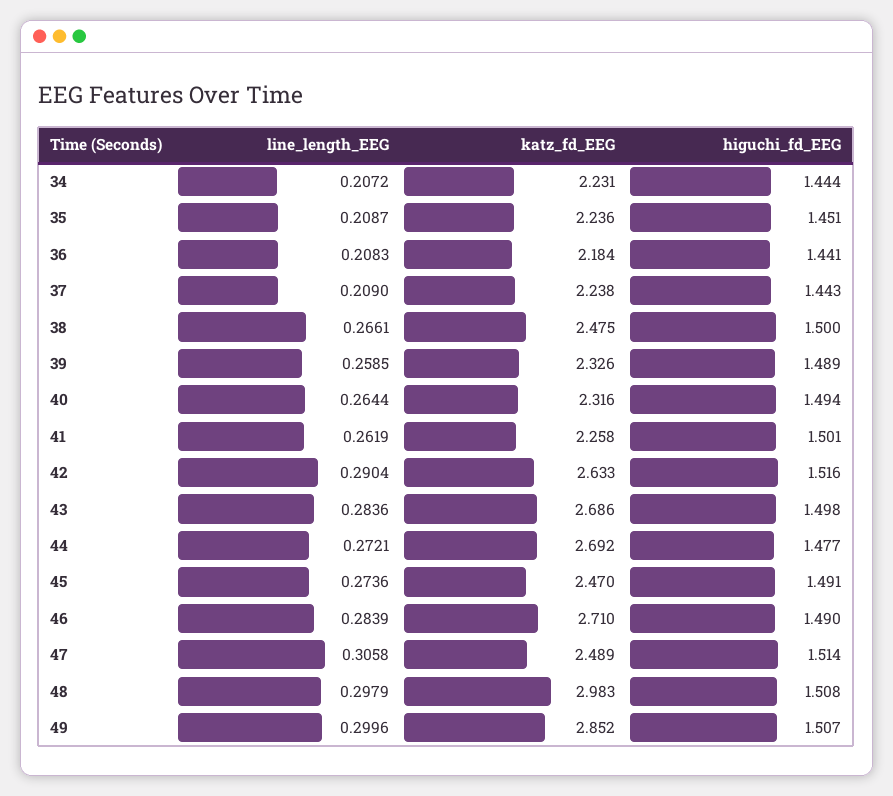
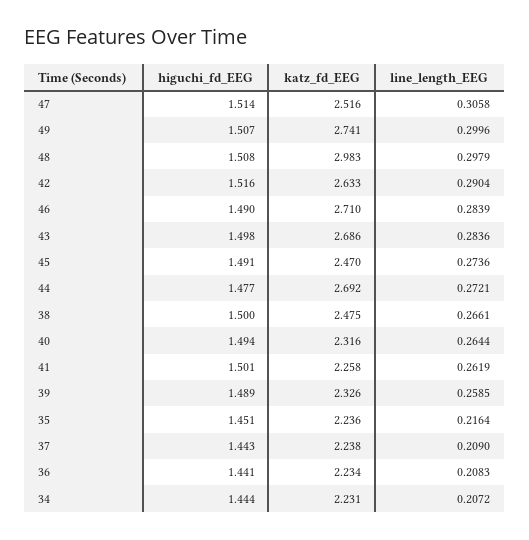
line_length_EEG, 35: 0.2087 -> 0.2164
katz_fd_EEG, 36: 2.184 -> 2.234
katz_fd_EEG, 47: 2.489 -> 2.516
katz_fd_EEG, 49: 2.852 -> 2.741

